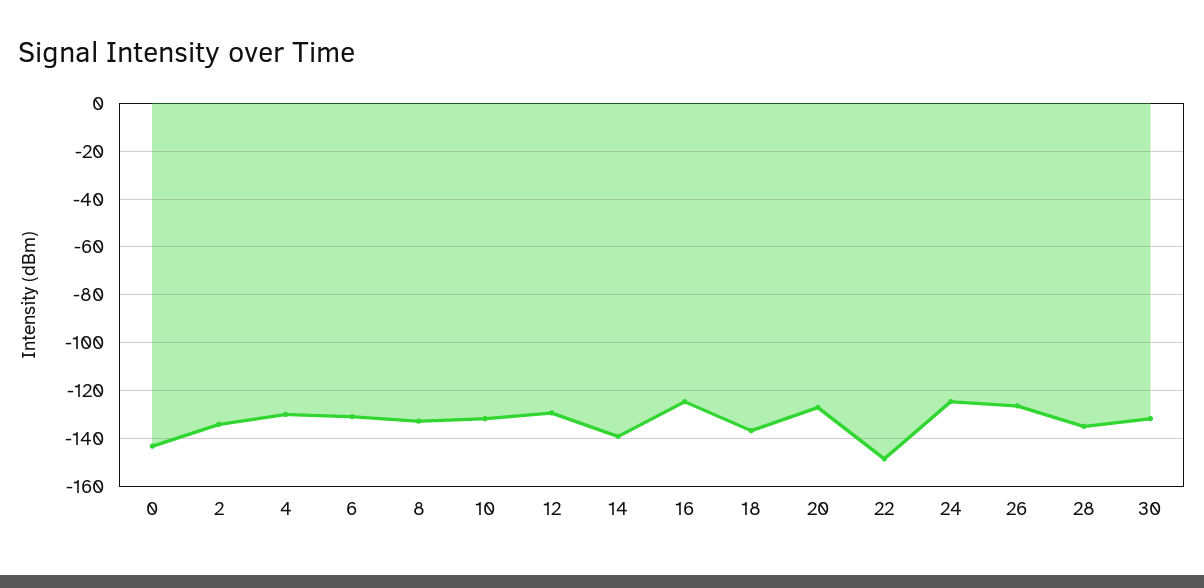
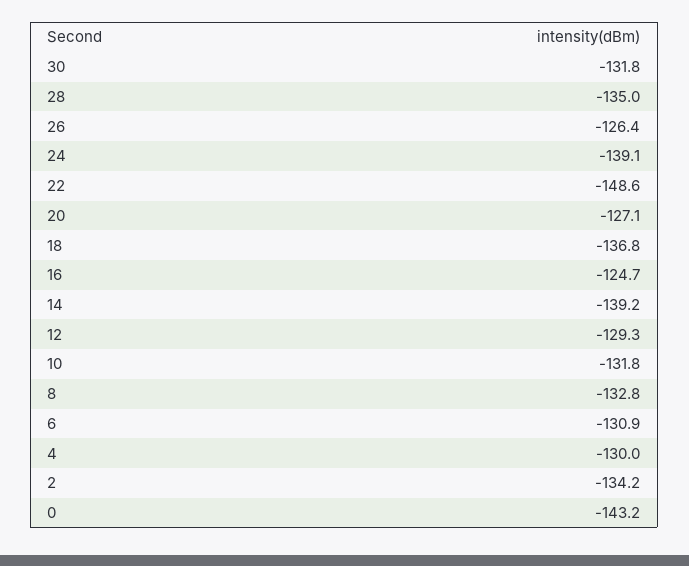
24: -125 -> -139.1

